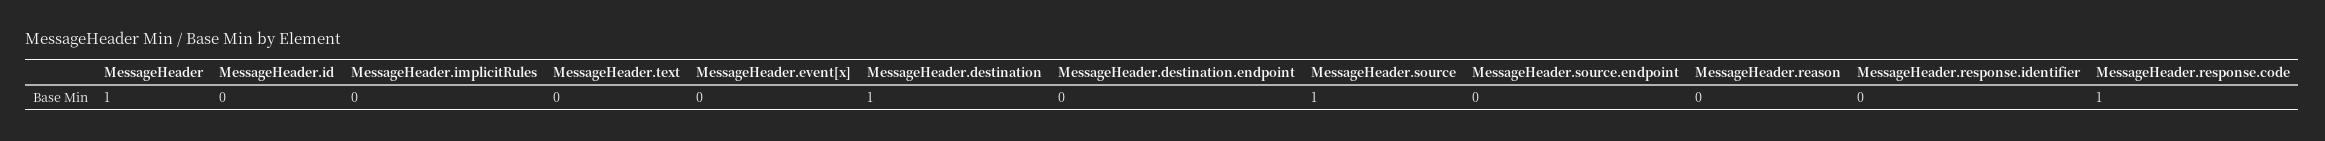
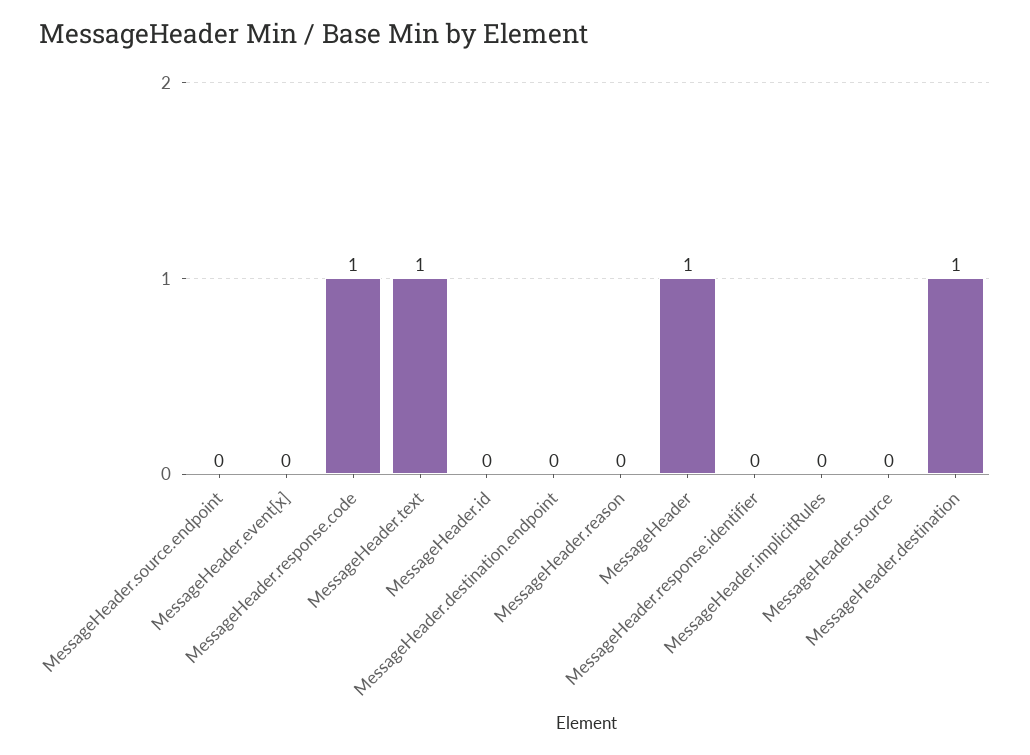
MessageHeader.text: 0 -> 1
MessageHeader.source: 1 -> 0

